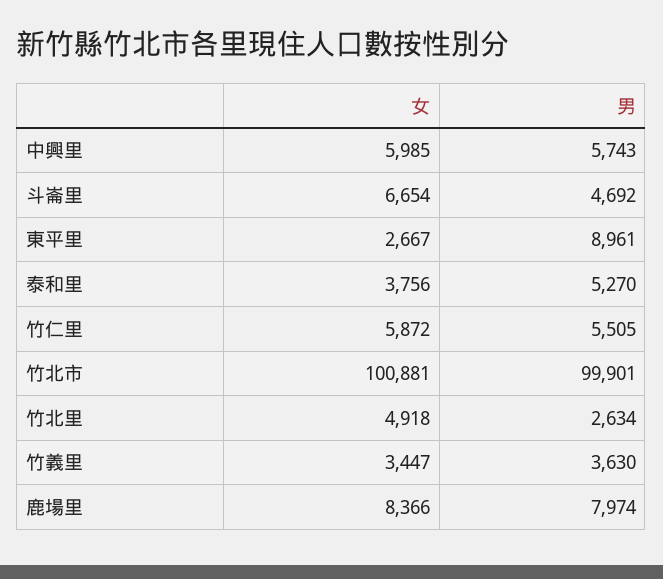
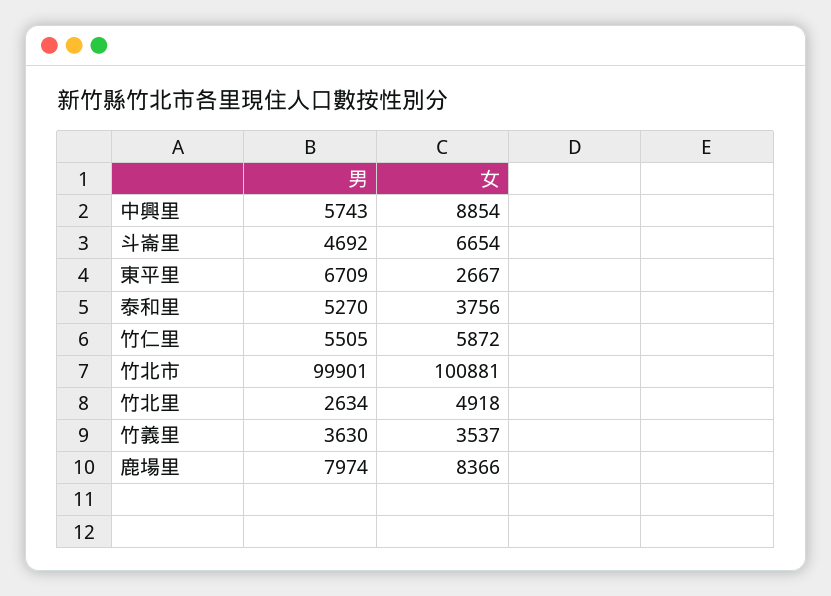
女, 中興里: 5985 -> 8854
男, 東平里: 8961 -> 6709
女, 竹義里: 3447 -> 3537

